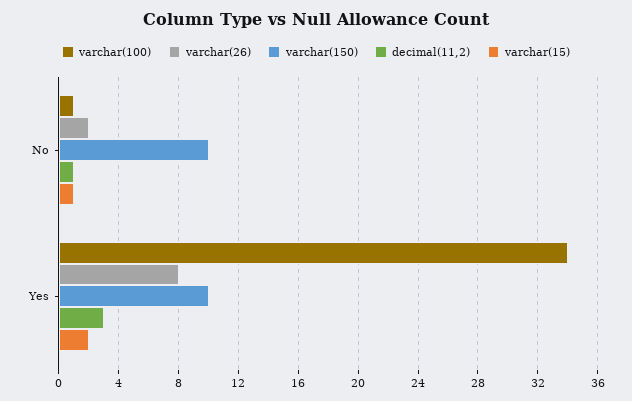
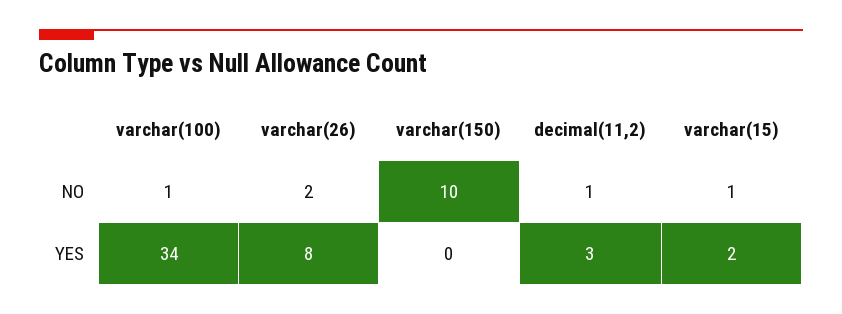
varchar(150), Yes: 10 -> 0

